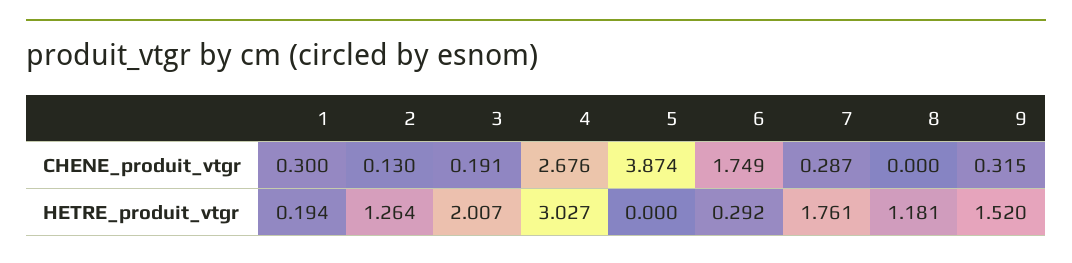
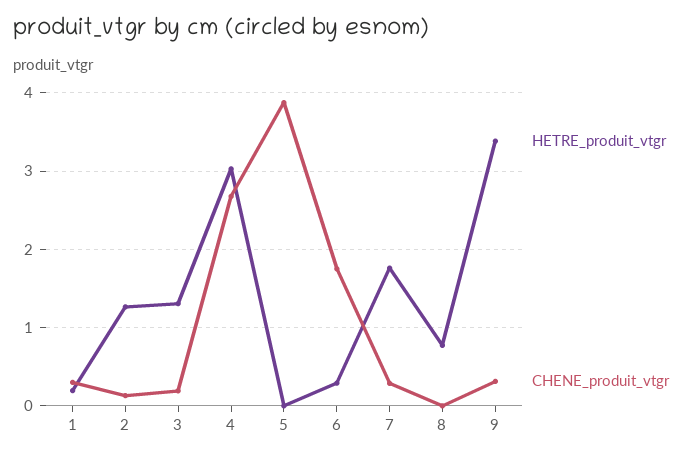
HETRE_produit_vtgr, 3: 2.007 -> 1.3
HETRE_produit_vtgr, 8: 1.181 -> 0.8
HETRE_produit_vtgr, 9: 1.52 -> 3.4

